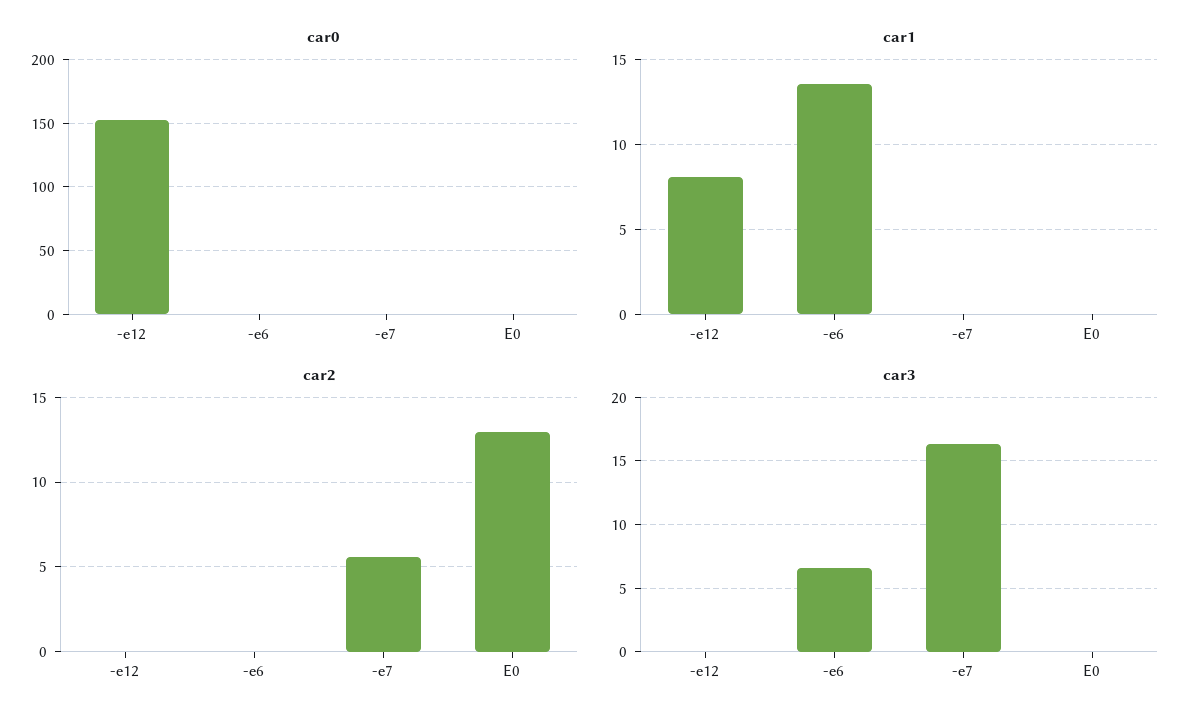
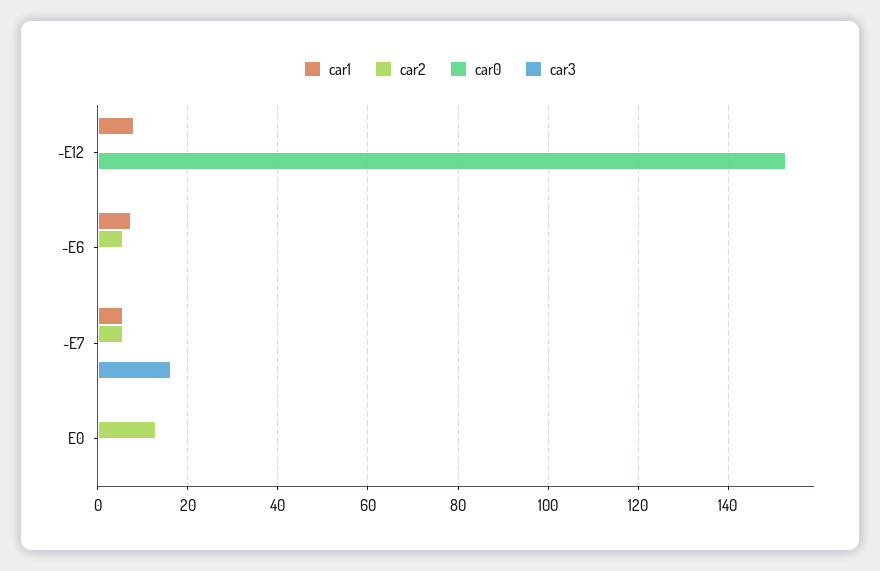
car1, -e6: 13.5 -> 8
car1, -e7: 0 -> 6
car2, -e6: 0 -> 6
car3, -e6: 6.5 -> 0

